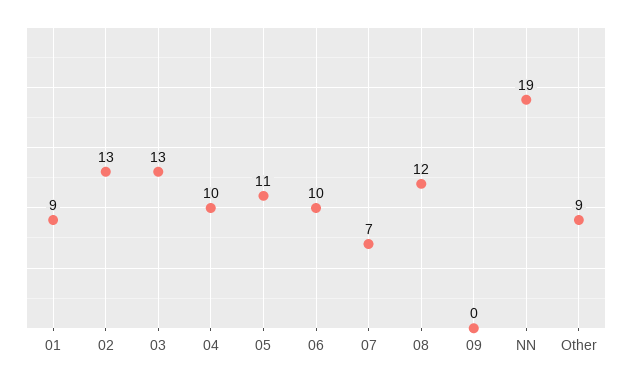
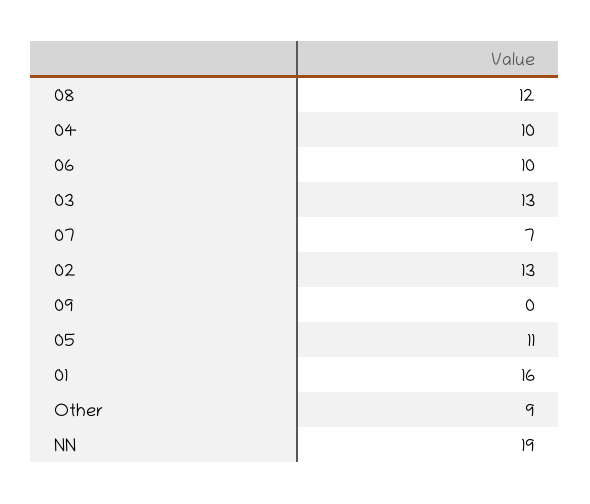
01: 9 -> 16

